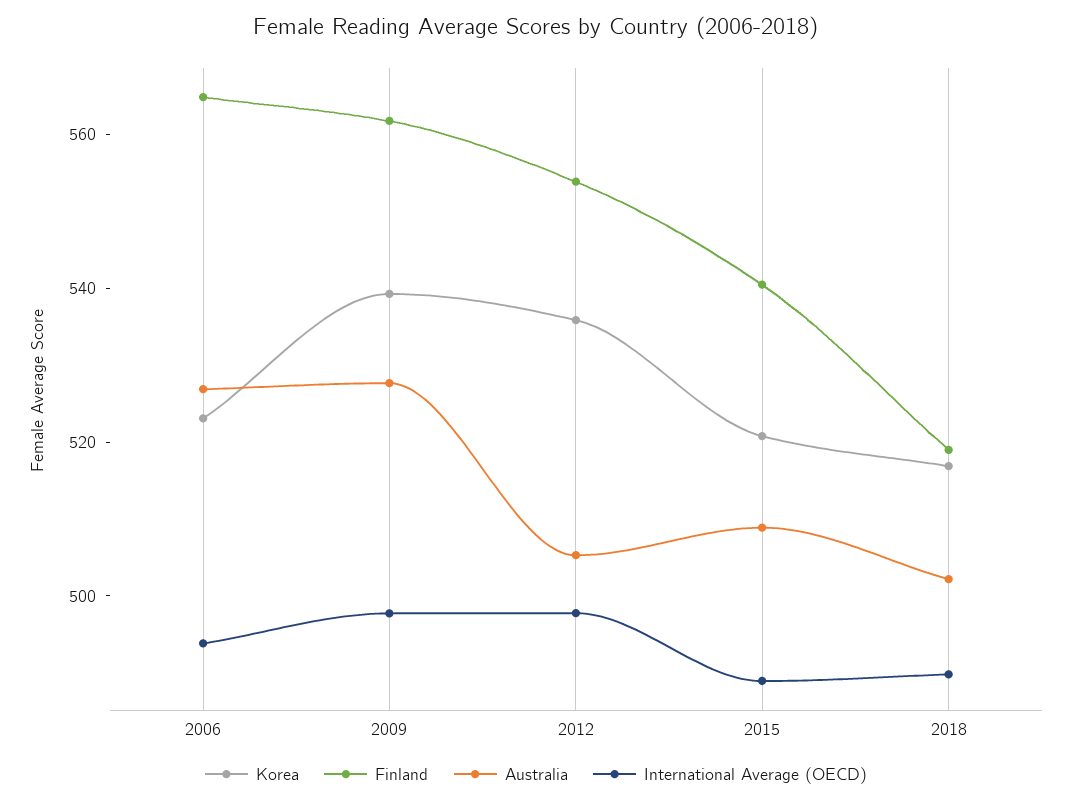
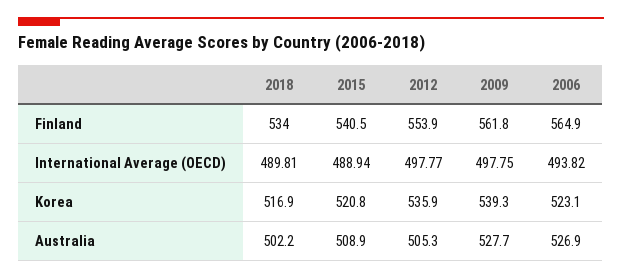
Finland, 2018: 520 -> 534

